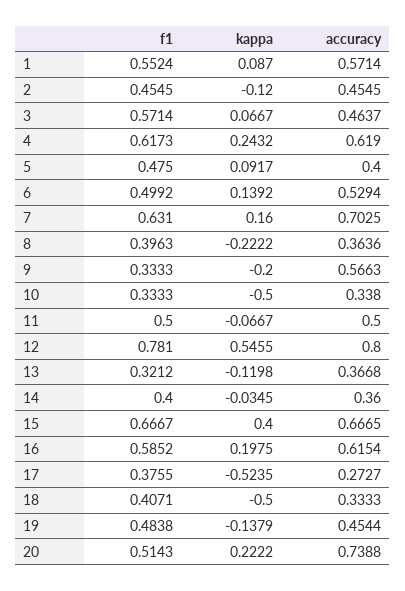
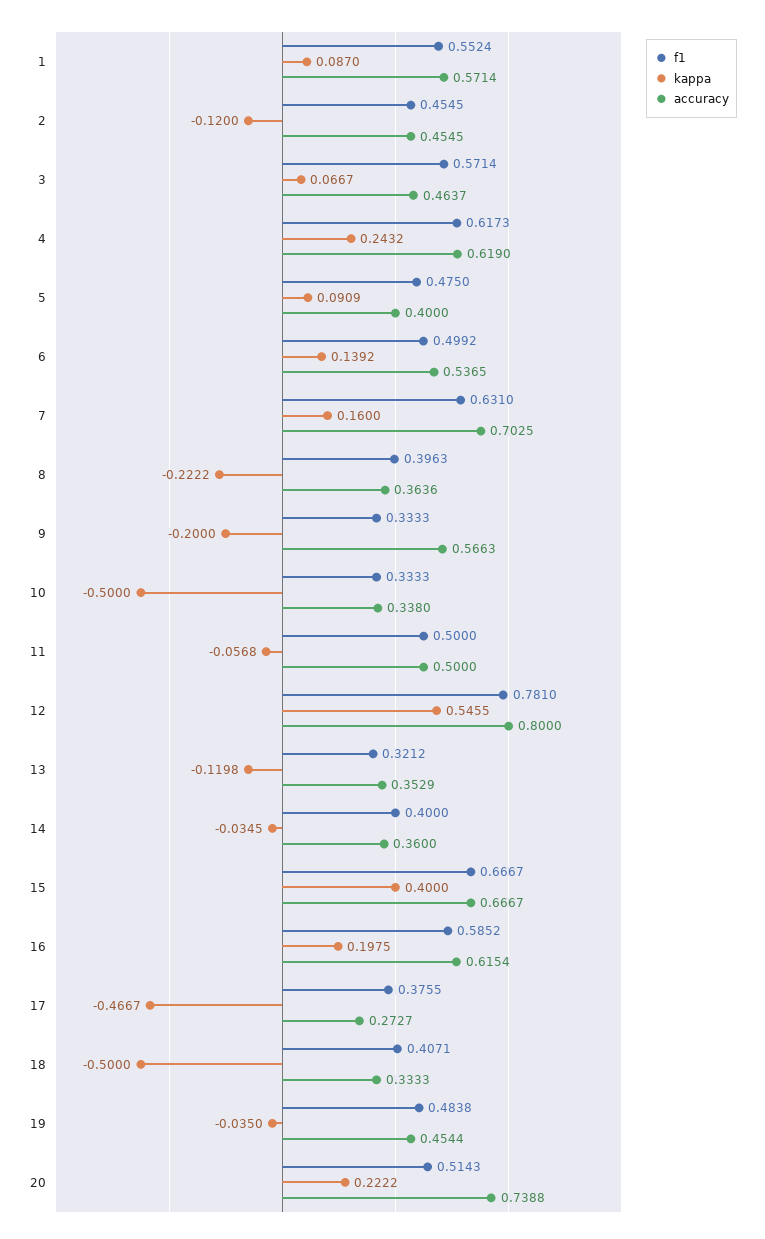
kappa, 5: 0.0917 -> 0.0909
accuracy, 6: 0.5294 -> 0.5365
kappa, 11: -0.0667 -> -0.0568
accuracy, 13: 0.3668 -> 0.3529
accuracy, 15: 0.6665 -> 0.6667
kappa, 17: -0.5235 -> -0.4667
kappa, 19: -0.1379 -> -0.035

